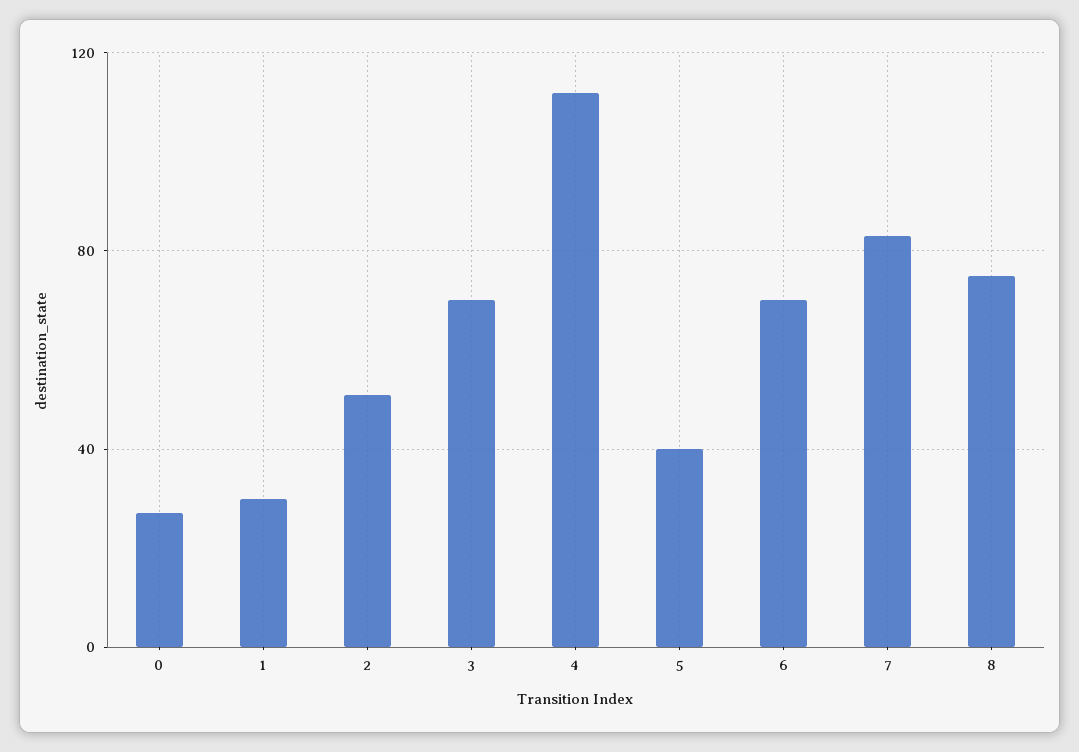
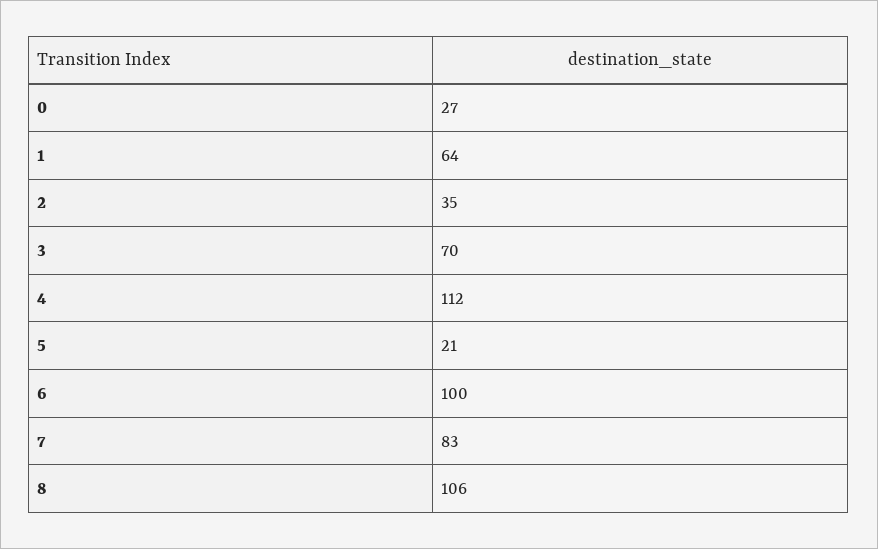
1: 30 -> 64
2: 50 -> 35
5: 40 -> 21
6: 70 -> 100
8: 75 -> 106

